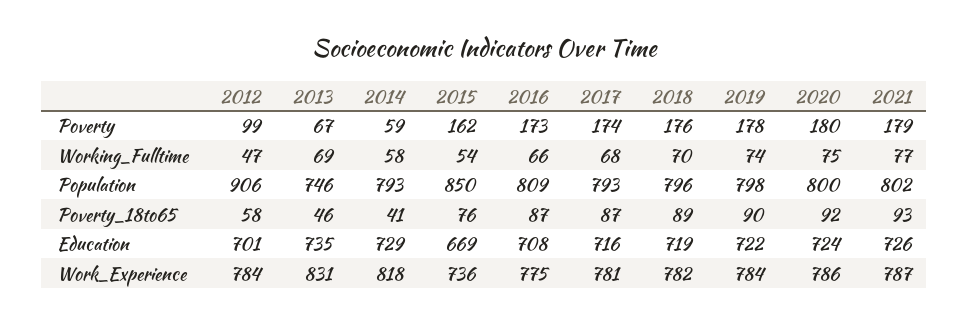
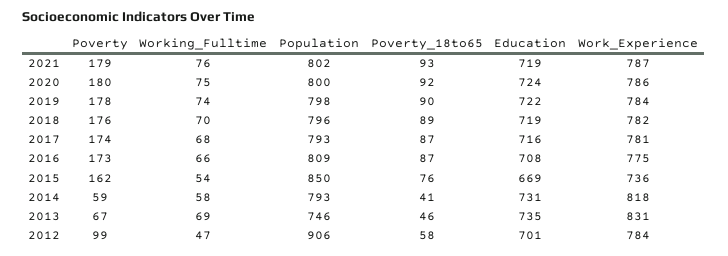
2021, Working_Fulltime: 77 -> 76
2014, Education: 729 -> 731
2021, Education: 726 -> 719

